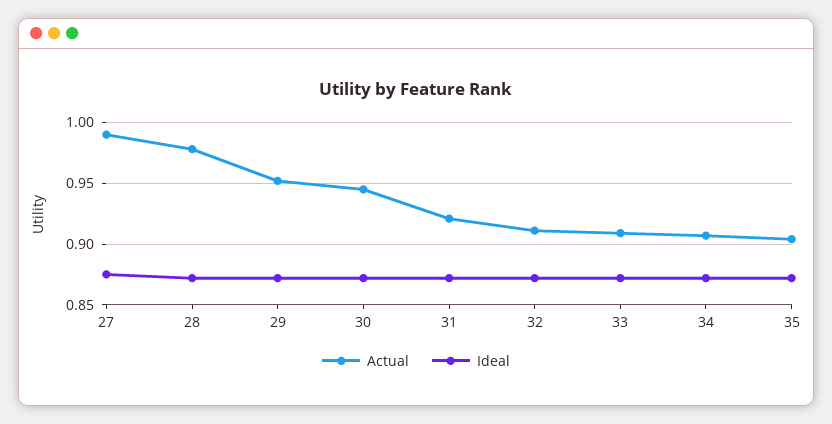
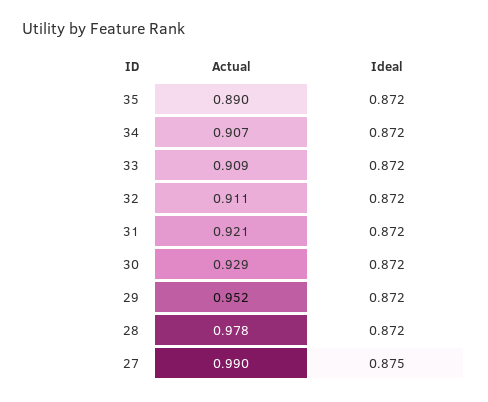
Actual, 30: 0.945 -> 0.929
Actual, 35: 0.905 -> 0.89

